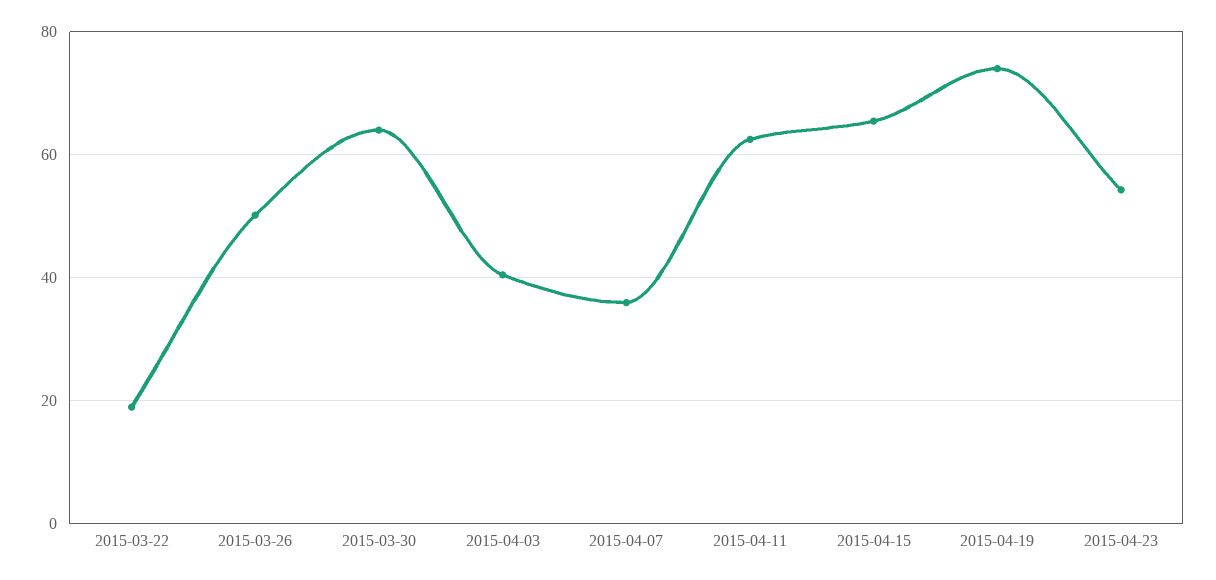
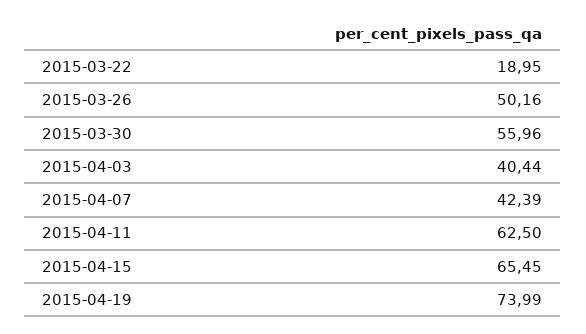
2015-03-30: 64 -> 55.96
2015-04-07: 36 -> 42.39
2015-04-23: 54 -> none

